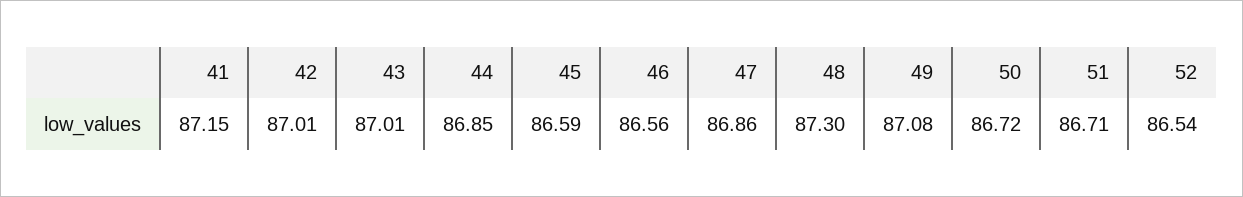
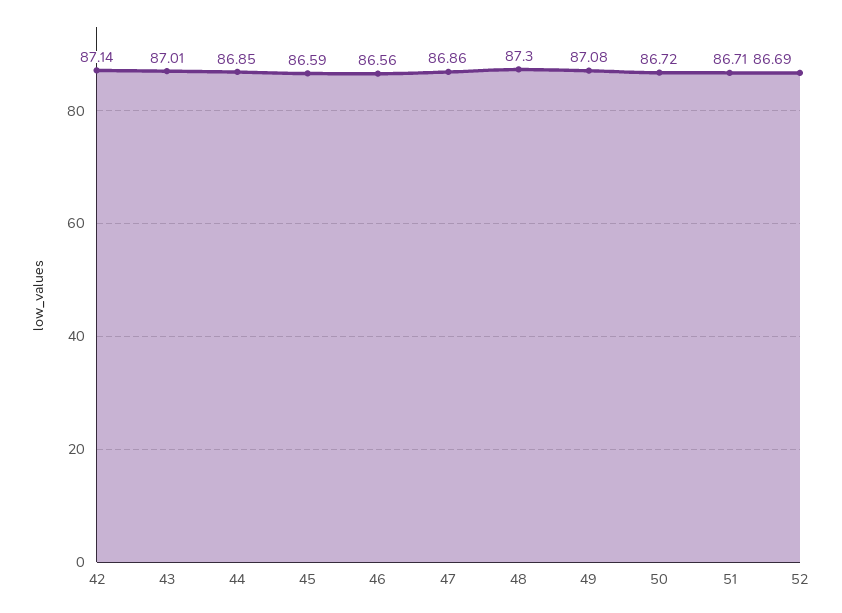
41: 87.15 -> none
42: 87.01 -> 87.14
52: 86.54 -> 86.69

